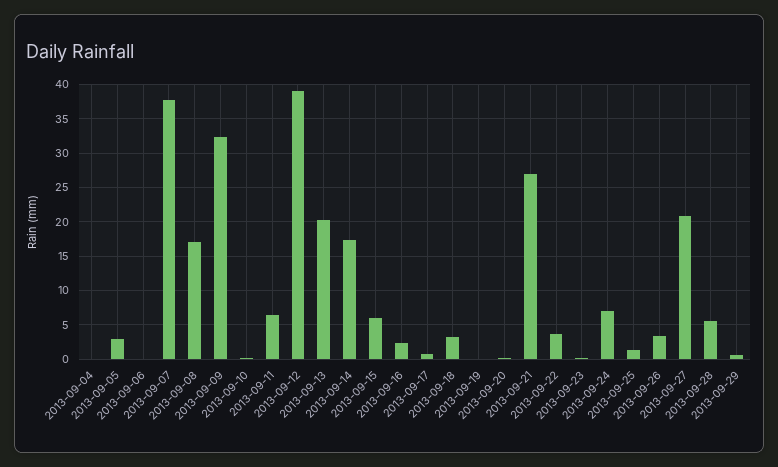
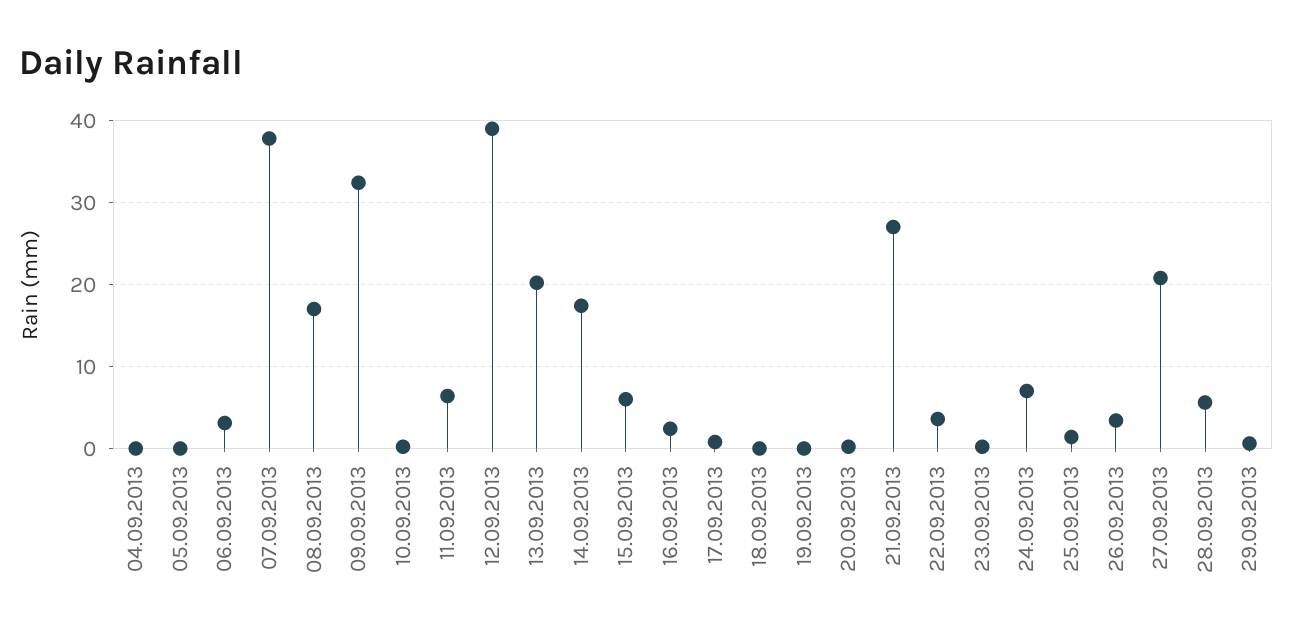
2013-09-05: 3 -> 0
2013-09-06: 0 -> 3
2013-09-18: 3 -> 0

